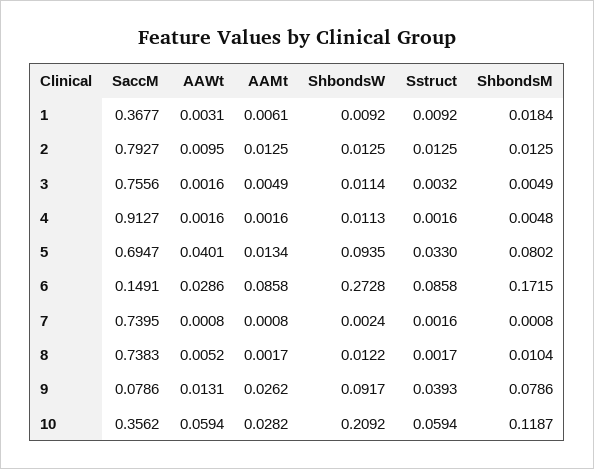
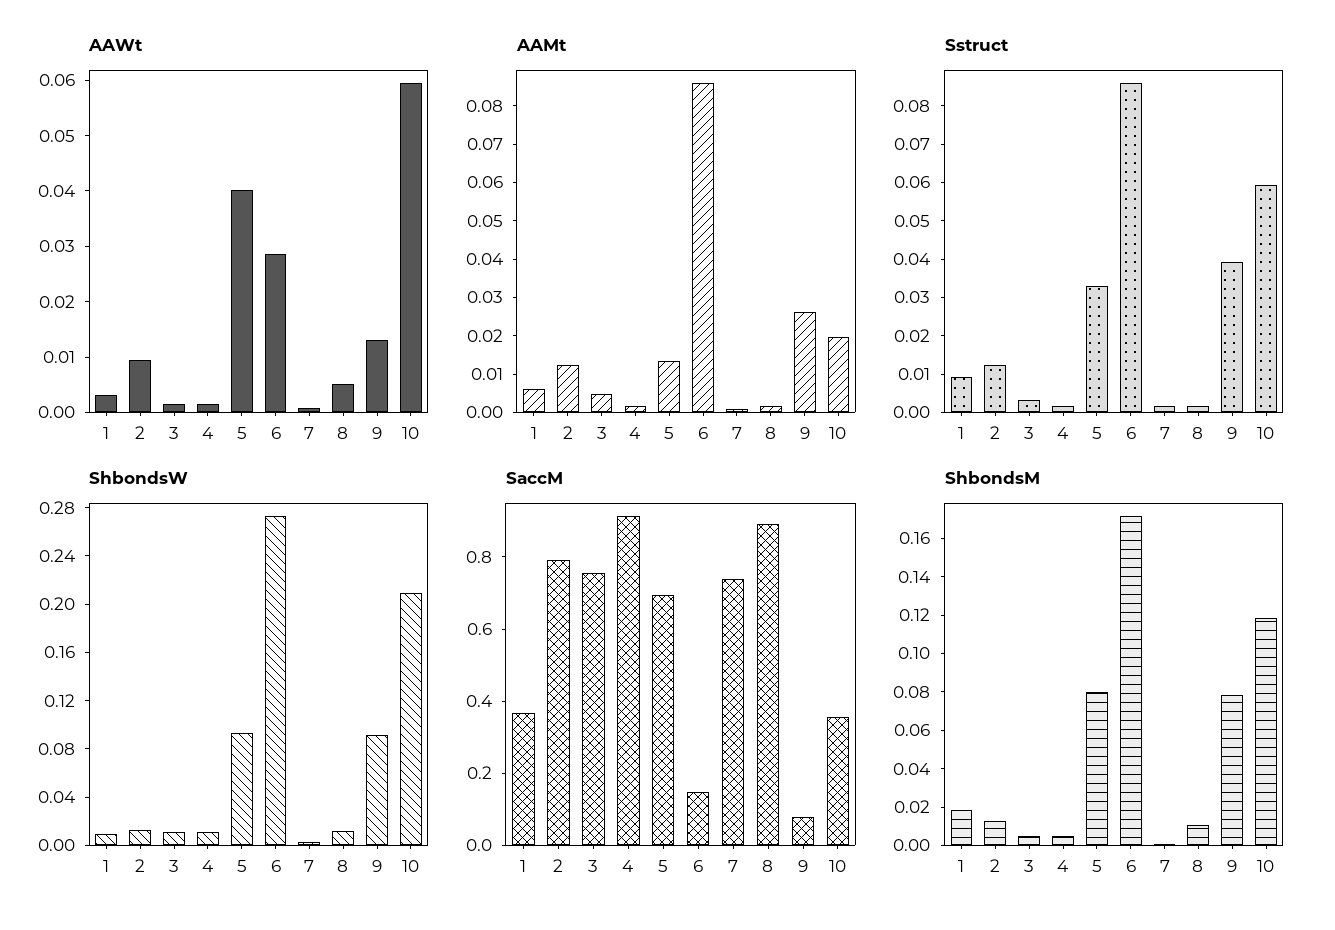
SaccM, 8: 0.7383 -> 0.9
AAMt, 10: 0.0282 -> 0.02

